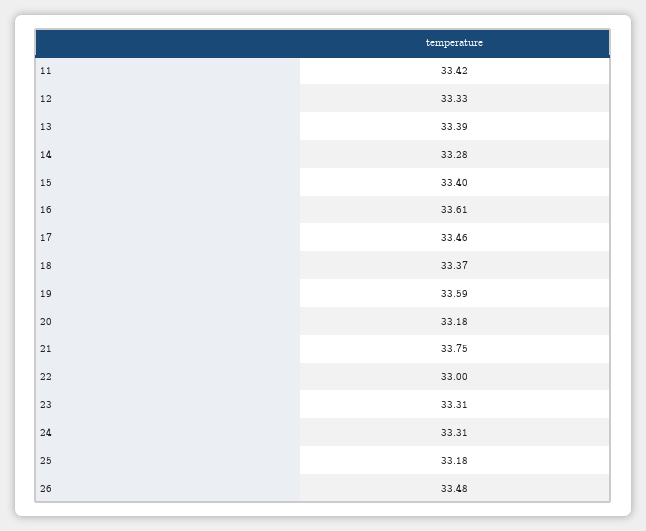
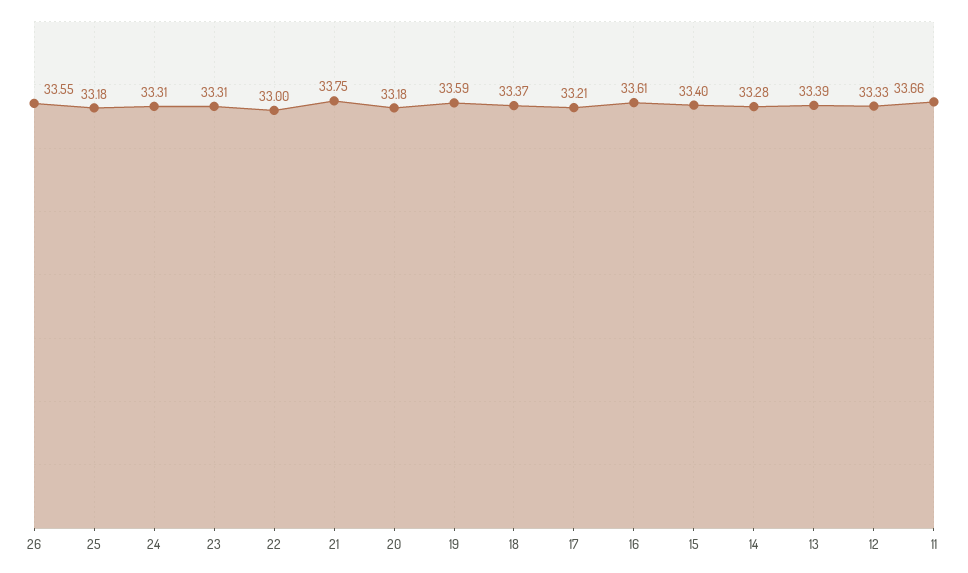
11: 33.42 -> 33.66
17: 33.46 -> 33.21
26: 33.48 -> 33.55

